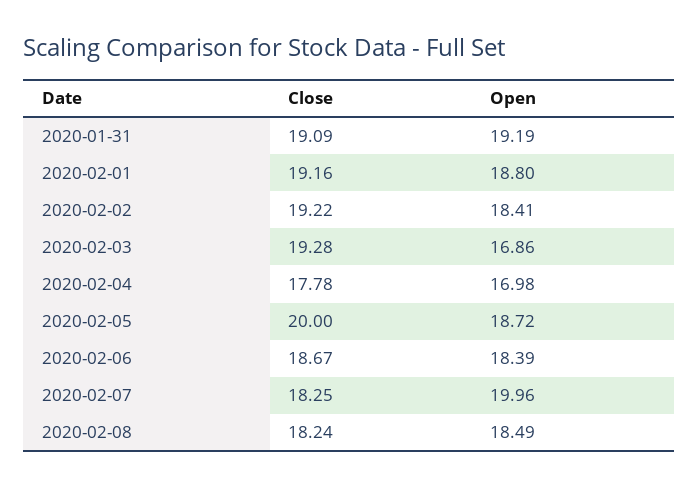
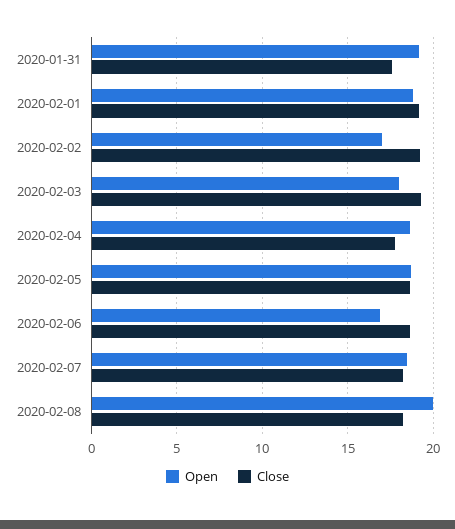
Close, 2020-01-31: 19.09 -> 17.5
Open, 2020-02-02: 18.41 -> 17
Open, 2020-02-03: 16.86 -> 18
Open, 2020-02-04: 16.98 -> 18.5
Close, 2020-02-05: 20 -> 18.5
Open, 2020-02-06: 18.39 -> 17
Open, 2020-02-07: 19.96 -> 18.5
Open, 2020-02-08: 18.49 -> 20

